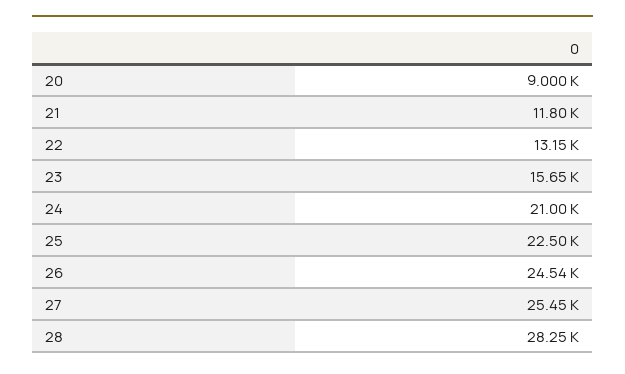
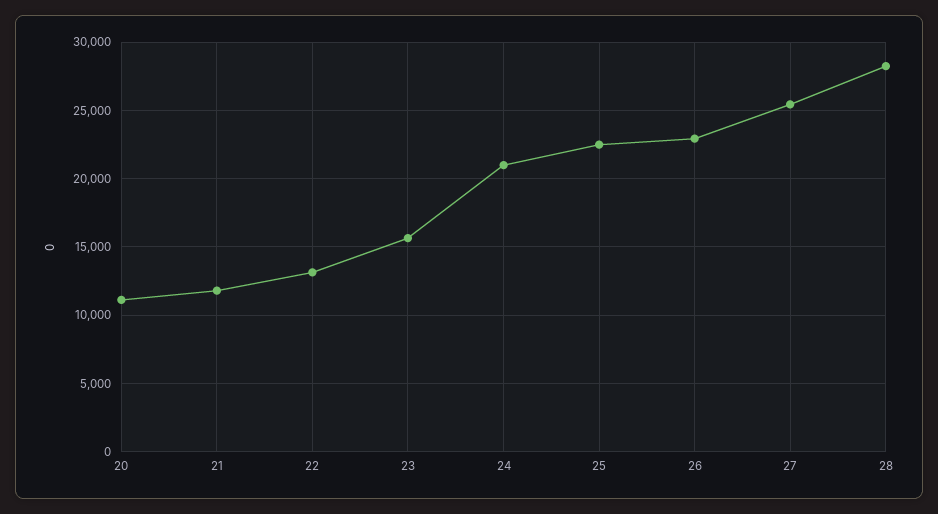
20: 9000 -> 11000
26: 24540 -> 23000

